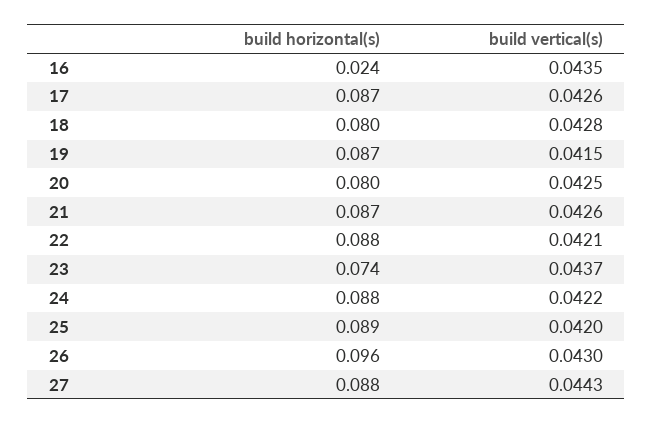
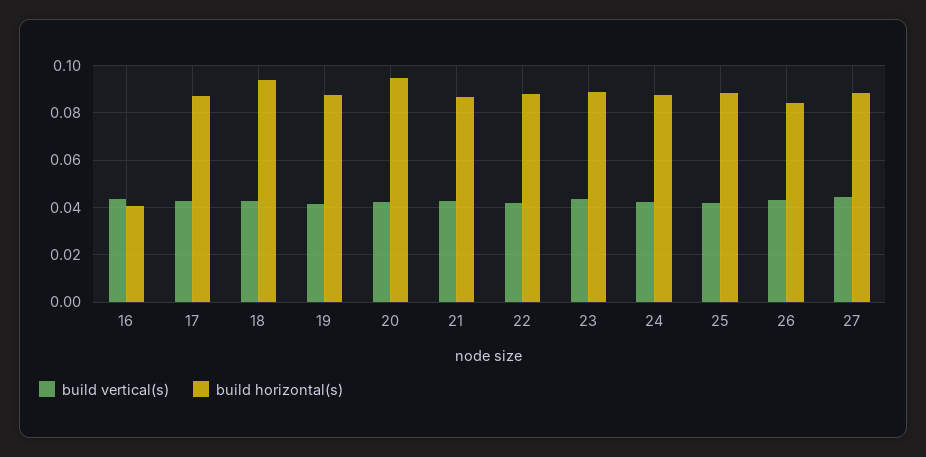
build horizontal(s), 16: 0.024 -> 0.04
build horizontal(s), 18: 0.08 -> 0.095
build horizontal(s), 20: 0.08 -> 0.095
build horizontal(s), 23: 0.074 -> 0.09
build horizontal(s), 26: 0.096 -> 0.085

